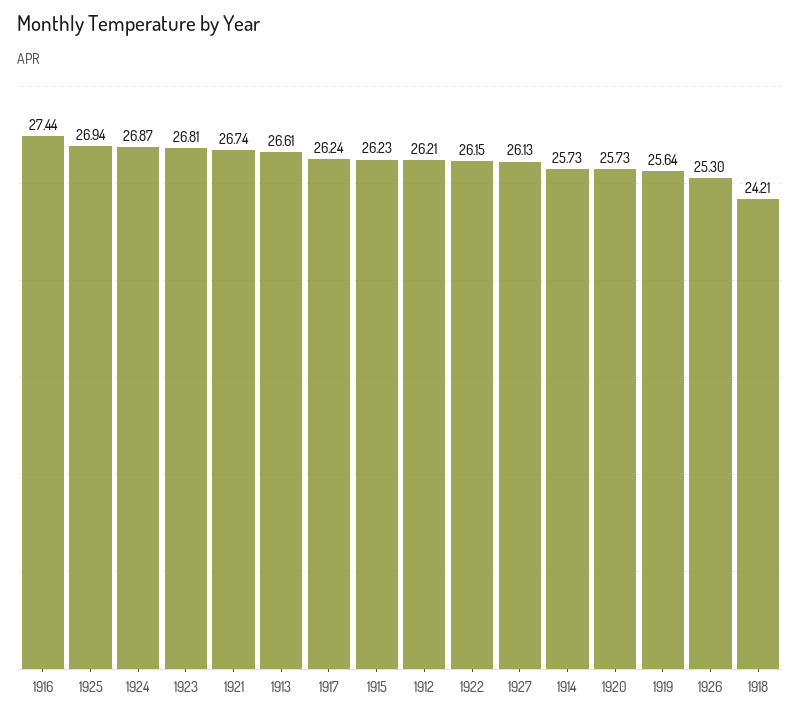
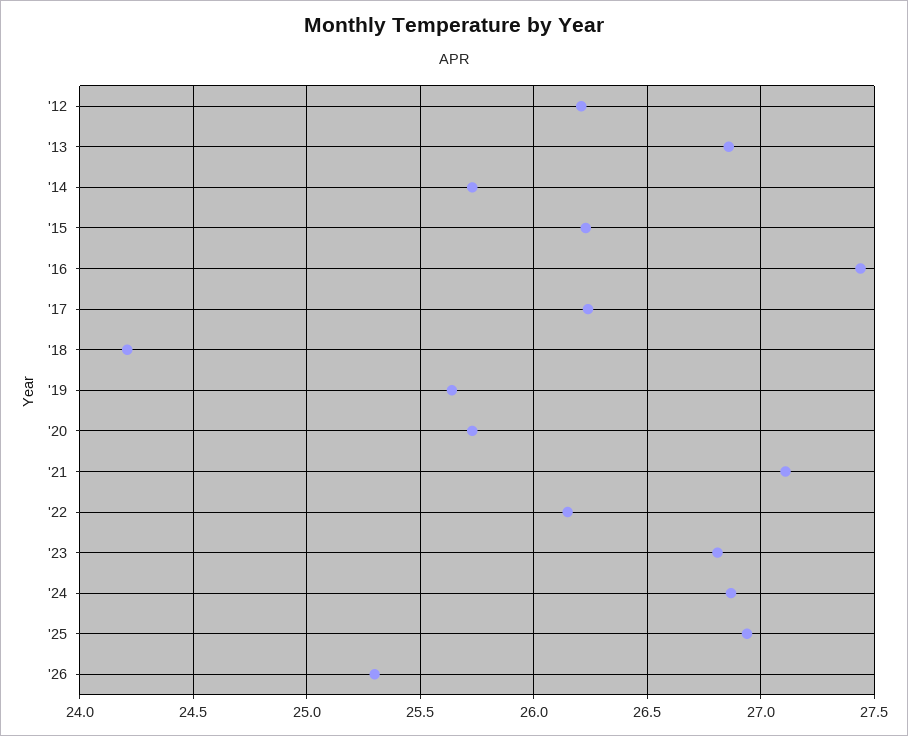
1921: 26.74 -> 27.1
1913: 26.61 -> 26.85
1927: 26.13 -> none

